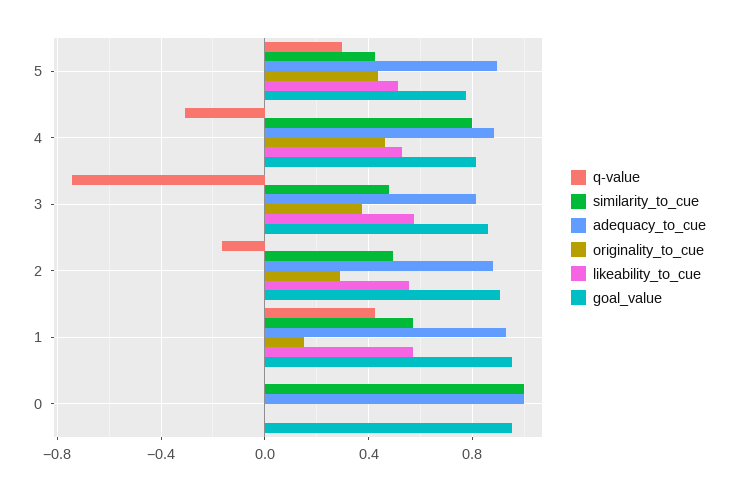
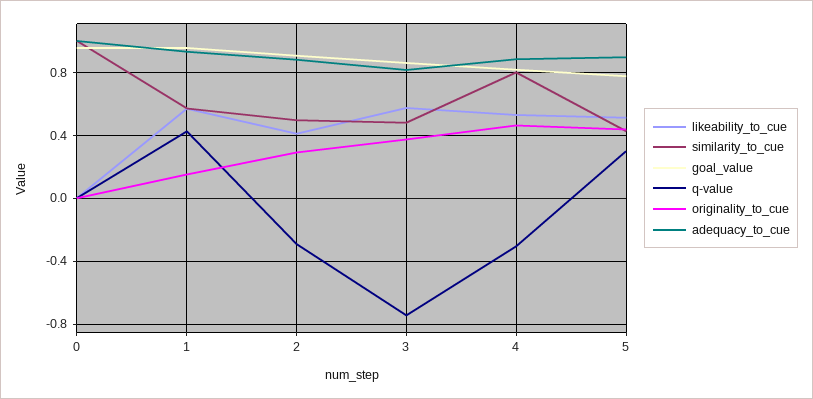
q-value, 2: -0.15 -> -0.3
likeability_to_cue, 2: 0.55 -> 0.4

